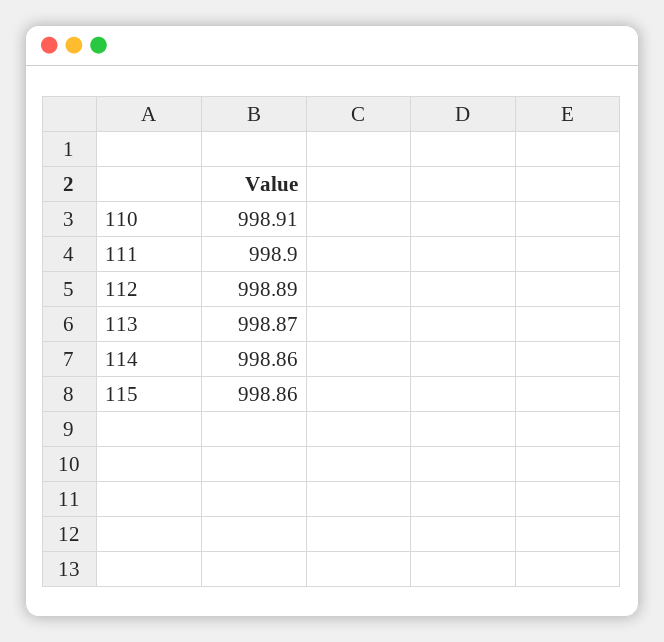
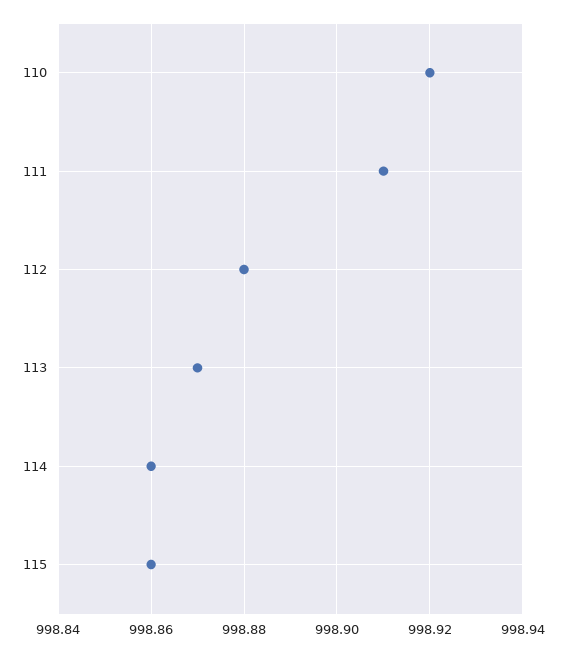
110: 998.91 -> 998.92
111: 998.9 -> 998.91
112: 998.89 -> 998.88

